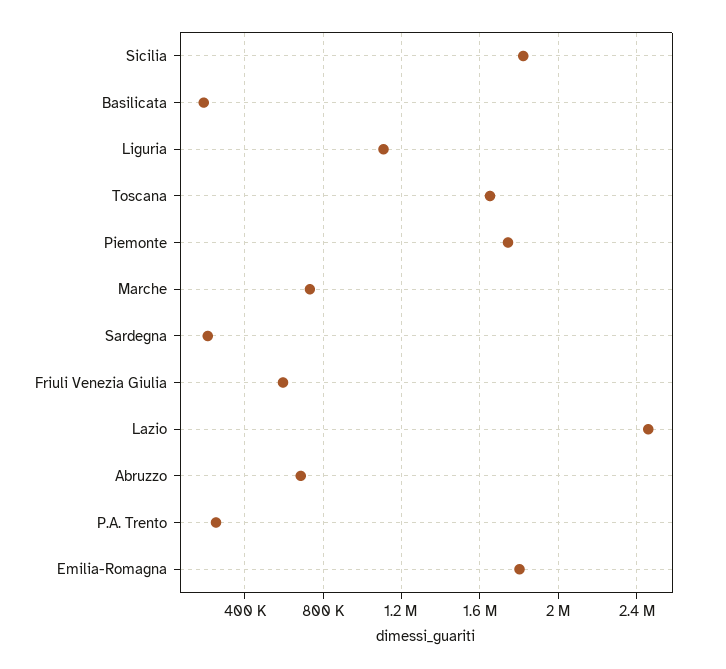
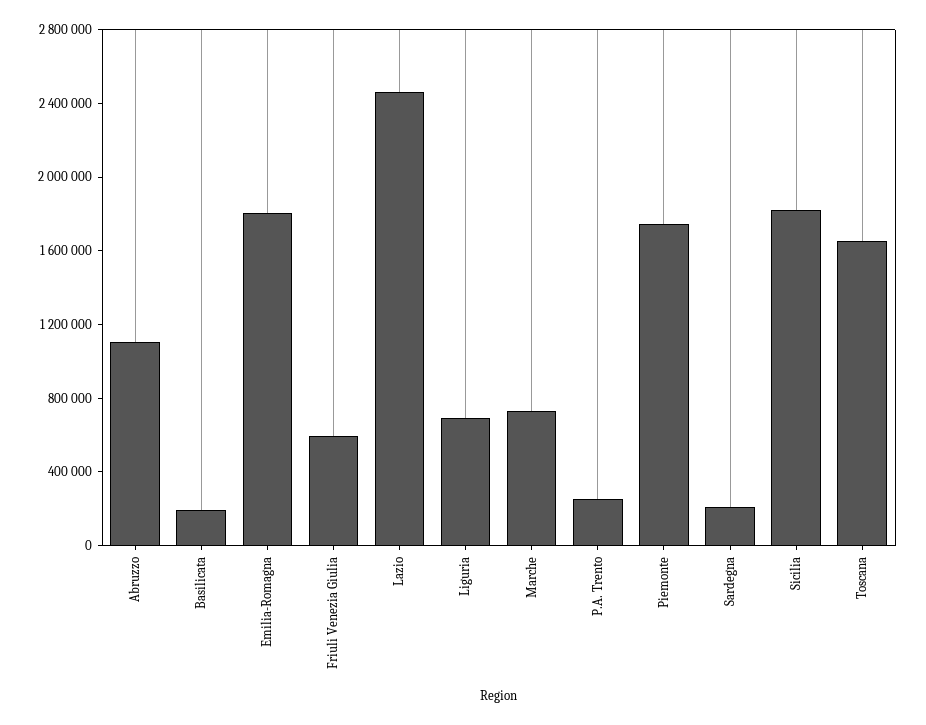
Liguria: 1100000 -> 700000
Abruzzo: 700000 -> 1100000

